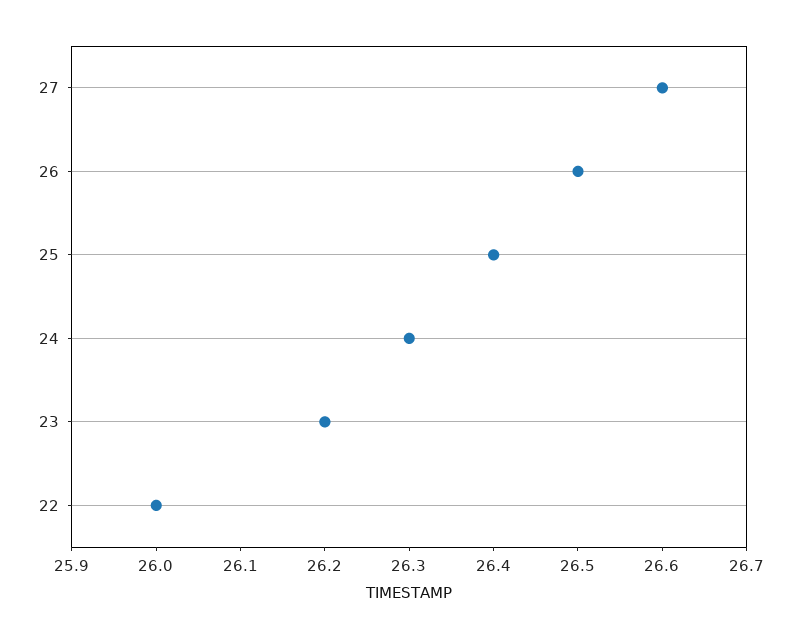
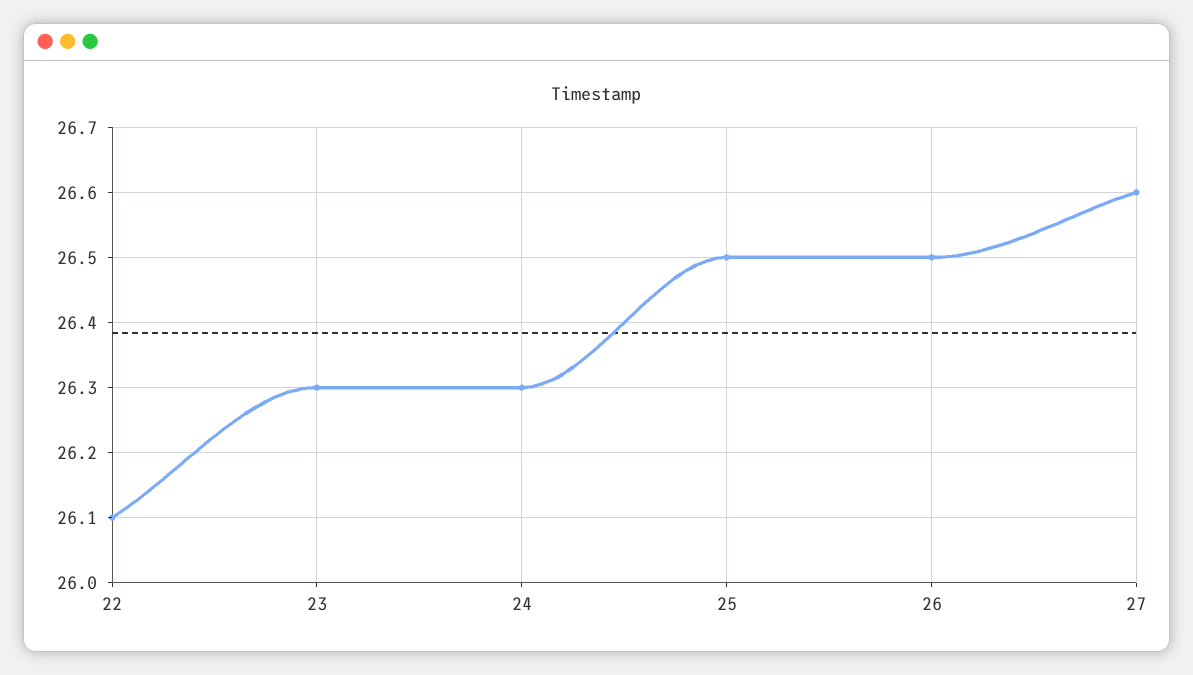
25: 26.4 -> 26.5
23: 26.2 -> 26.3
22: 26 -> 26.1

